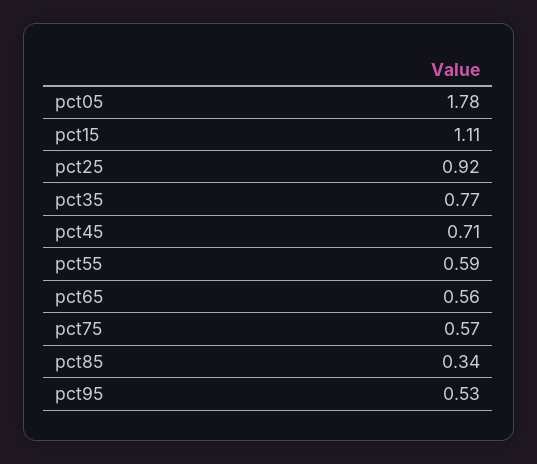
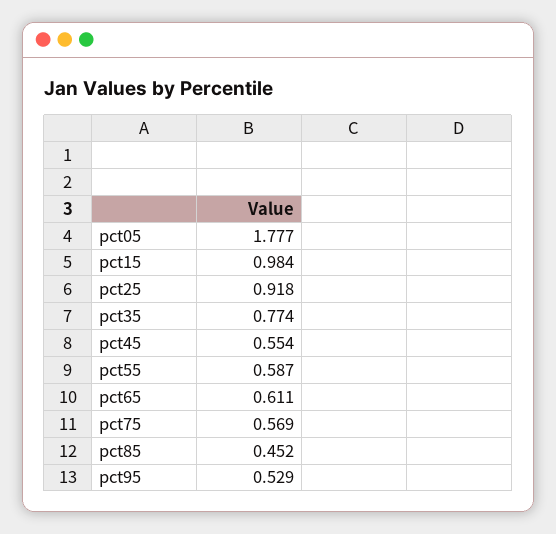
pct15: 1.11 -> 0.984
pct45: 0.71 -> 0.554
pct65: 0.56 -> 0.611
pct85: 0.34 -> 0.452

